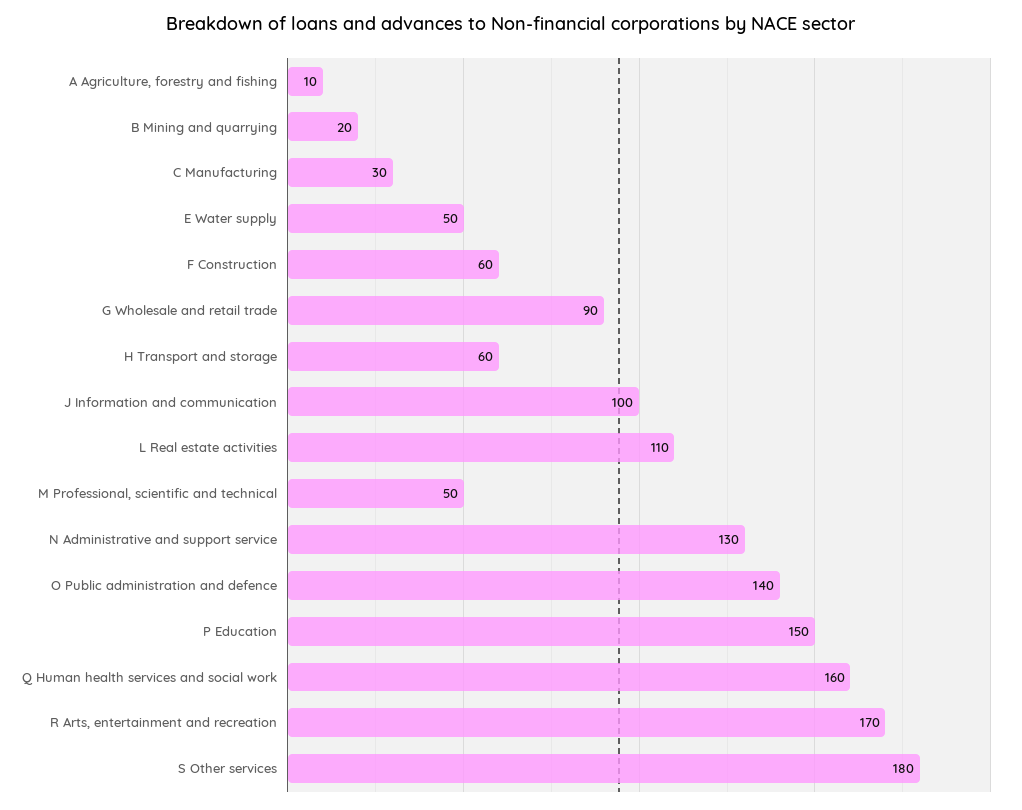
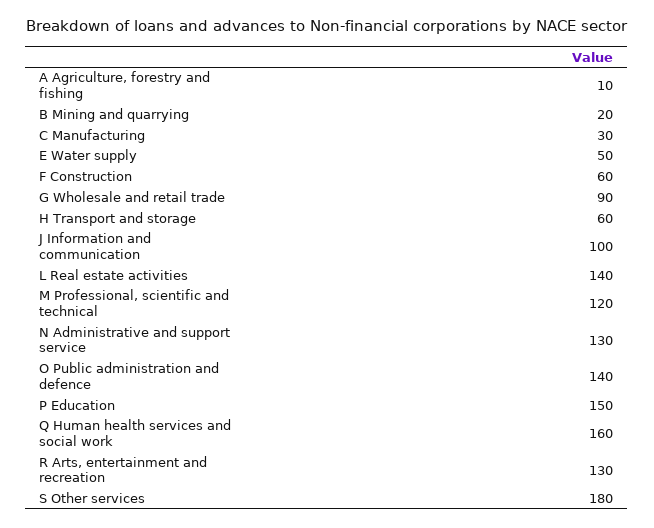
L Real estate activities: 110 -> 140
M Professional, scientific and technical: 50 -> 120
R Arts, entertainment and recreation: 170 -> 130

